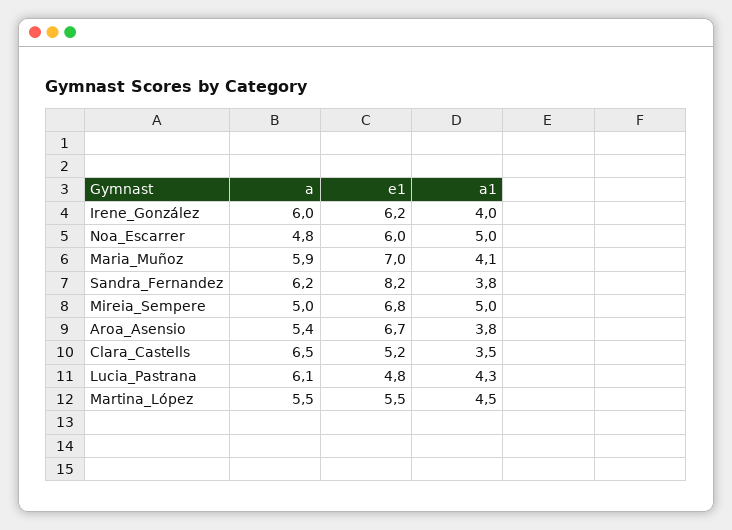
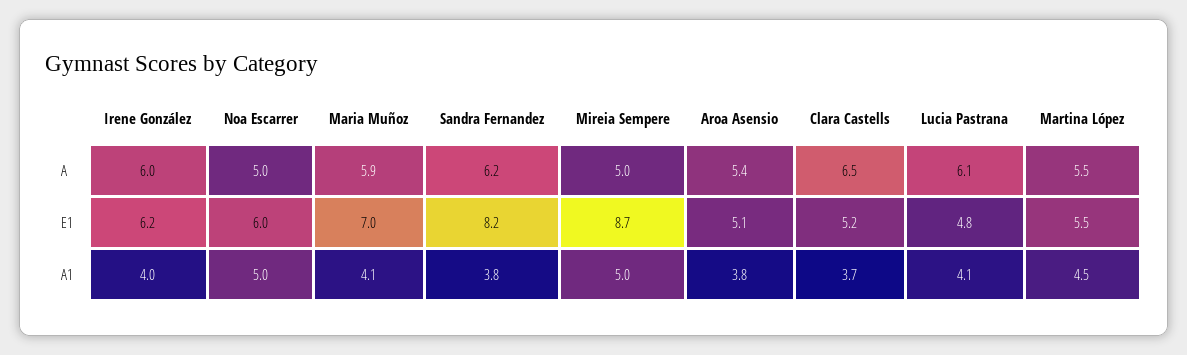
a, Noa_Escarrer: 4.8 -> 5
e1, Mireia_Sempere: 6.8 -> 8.7
e1, Aroa_Asensio: 6.7 -> 5.1
a1, Clara_Castells: 3.5 -> 3.7
a1, Lucia_Pastrana: 4.3 -> 4.1

